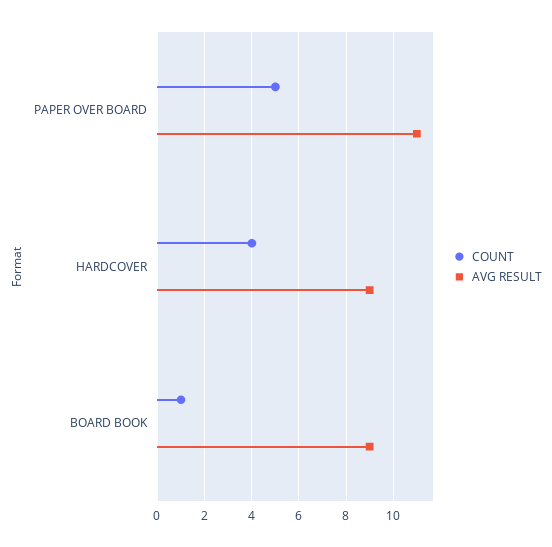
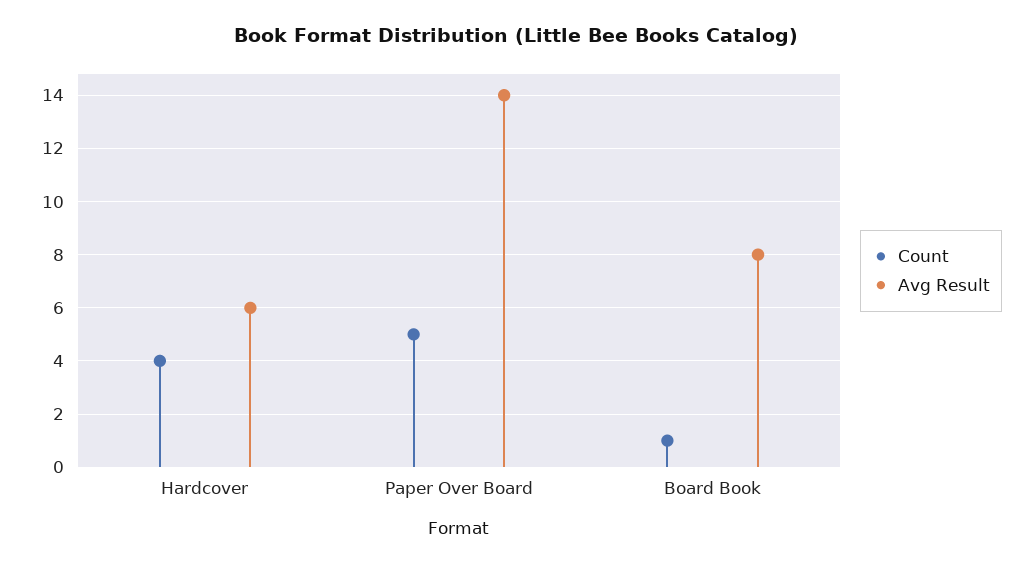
AVG RESULT, PAPER OVER BOARD: 11 -> 14
AVG RESULT, HARDCOVER: 9 -> 6
AVG RESULT, BOARD BOOK: 9 -> 8

